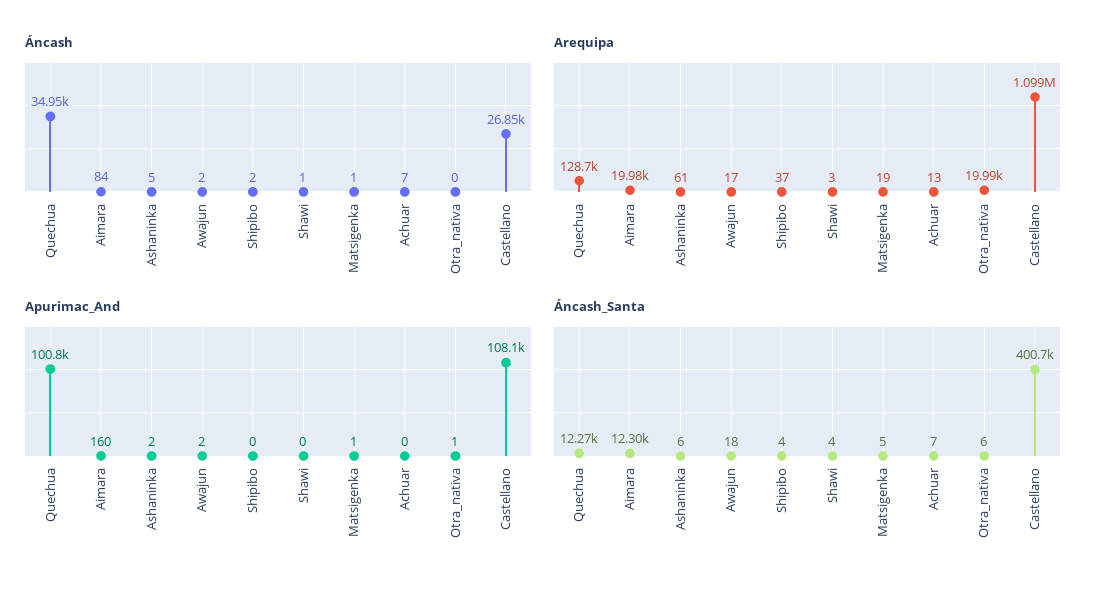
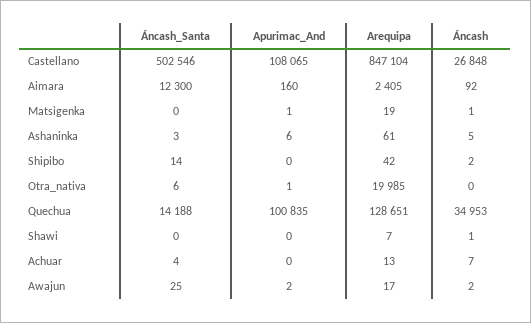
Áncash, Aimara: 84 -> 92
Arequipa, Aimara: 19980 -> 2405
Arequipa, Shipibo: 37 -> 42
Arequipa, Shawi: 3 -> 7
Arequipa, Castellano: 1099000 -> 847104
Apurimac_And, Ashaninka: 2 -> 6
Áncash_Santa, Quechua: 12270 -> 14188
Áncash_Santa, Ashaninka: 6 -> 3
Áncash_Santa, Awajun: 18 -> 25
Áncash_Santa, Shipibo: 4 -> 14
Áncash_Santa, Shawi: 4 -> 0
Áncash_Santa, Matsigenka: 5 -> 0
Áncash_Santa, Achuar: 7 -> 4
Áncash_Santa, Castellano: 400700 -> 502546

